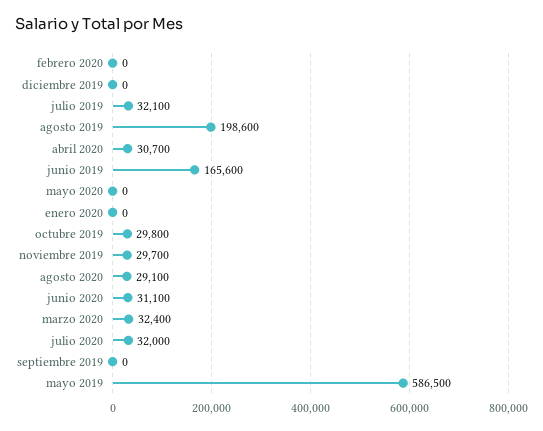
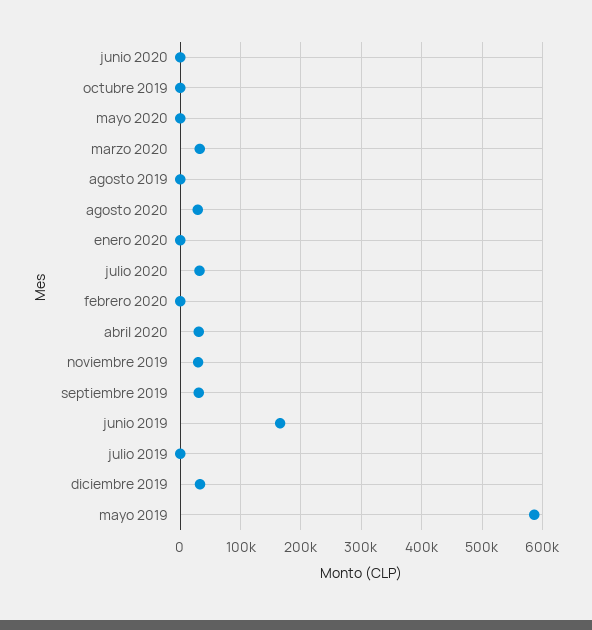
diciembre 2019: 0 -> 30000
julio 2019: 32100 -> 0
agosto 2019: 198600 -> 0
octubre 2019: 29800 -> 0
junio 2020: 31100 -> 0
septiembre 2019: 0 -> 30000

